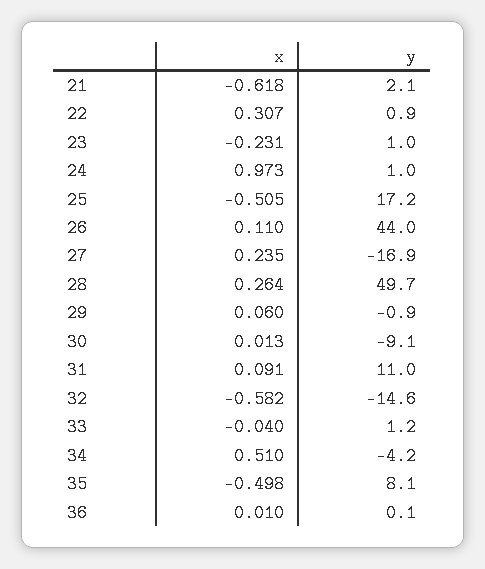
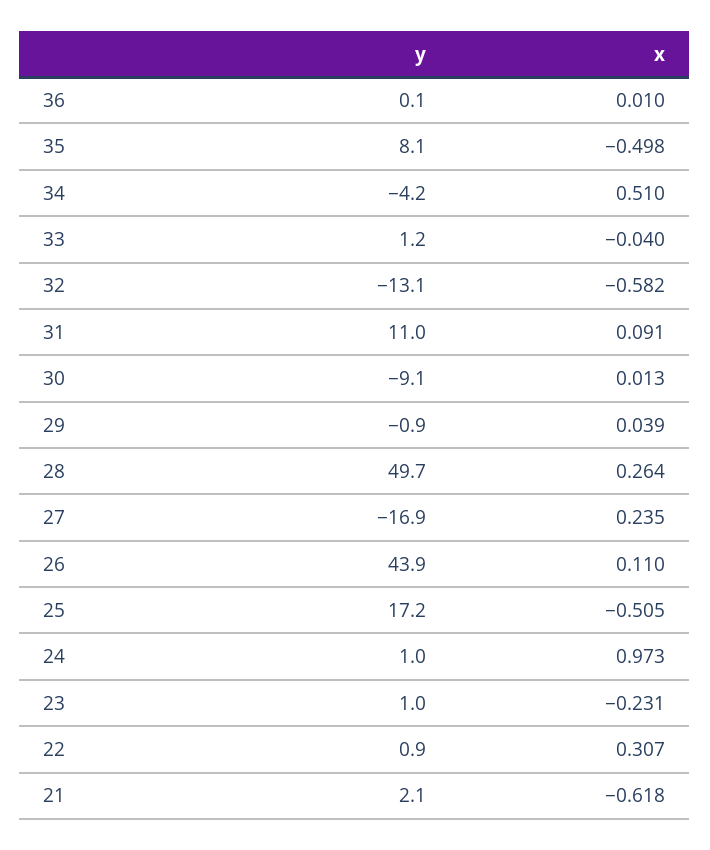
y, 26: 44 -> 43.9
x, 29: 0.06 -> 0.039
y, 32: -14.6 -> -13.1

